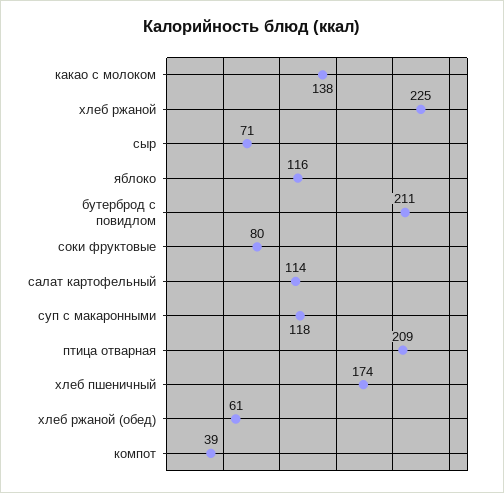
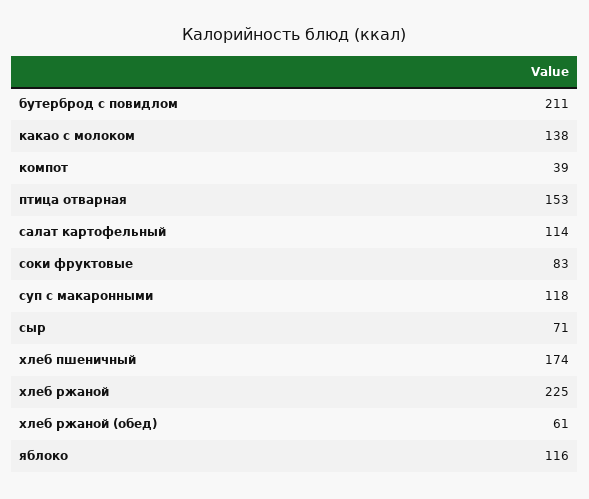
соки фруктовые: 80 -> 83
птица отварная: 209 -> 153

